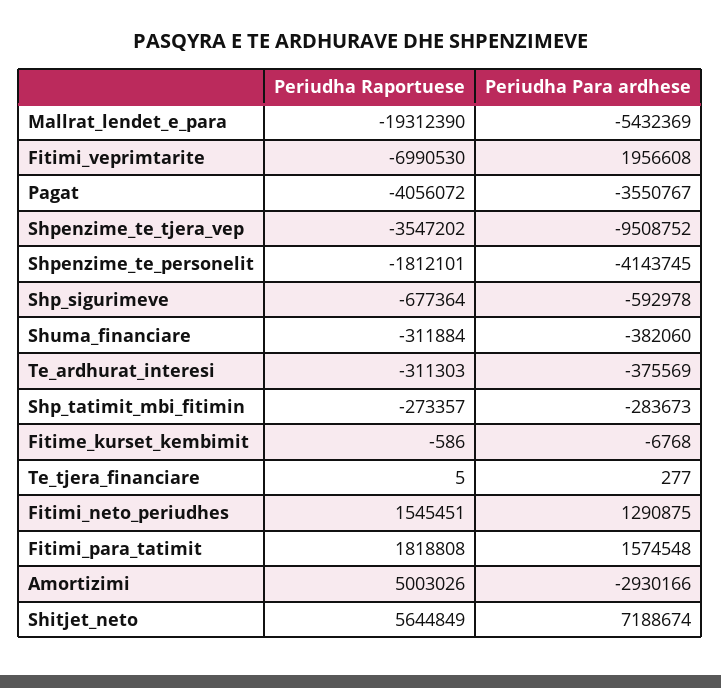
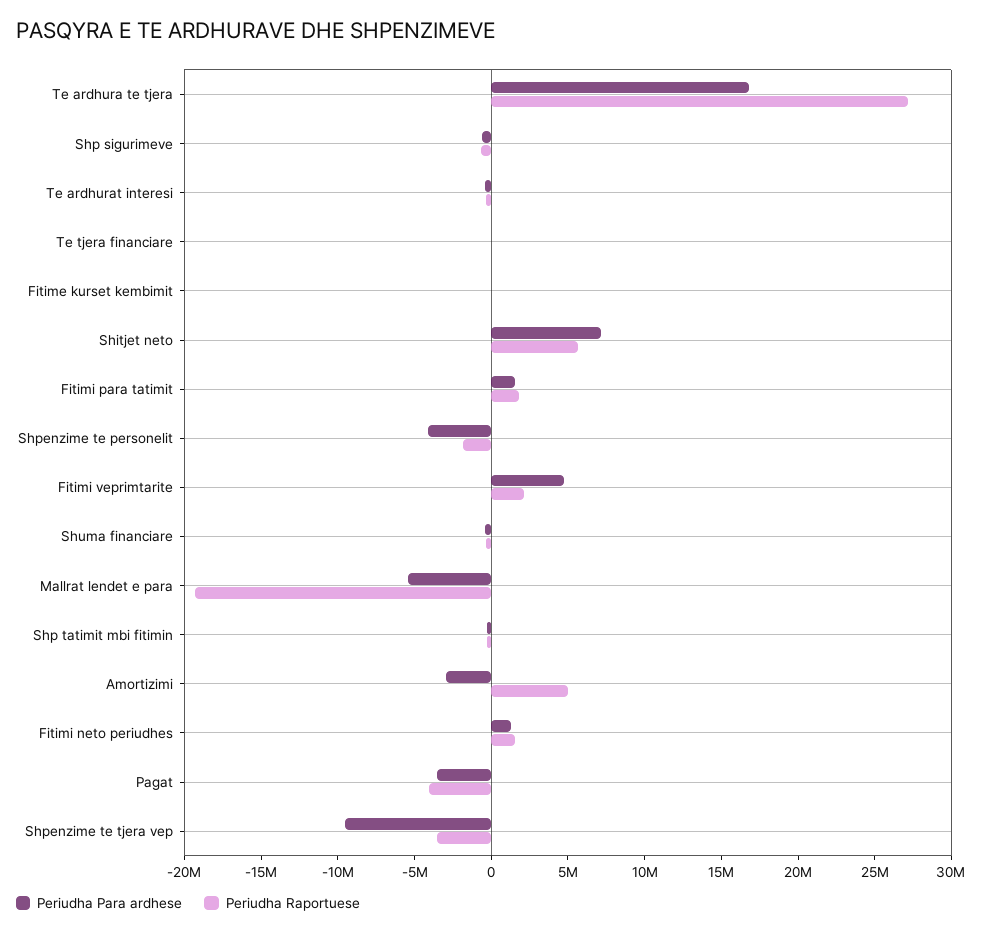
Periudha Raportuese, Fitimi_veprimtarite: -6990530 -> 2000000
Periudha Para ardhese, Fitimi_veprimtarite: 1956608 -> 5000000
Periudha Para ardhese, Te ardhura te tjera: none -> 17000000
Periudha Raportuese, Te ardhura te tjera: none -> 27000000

